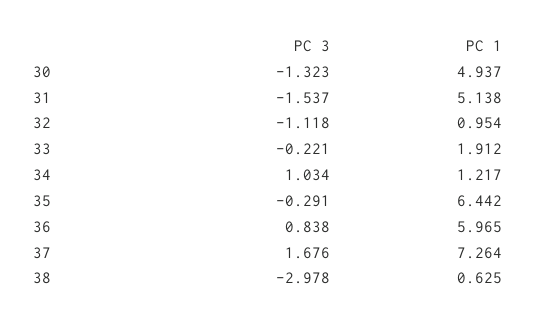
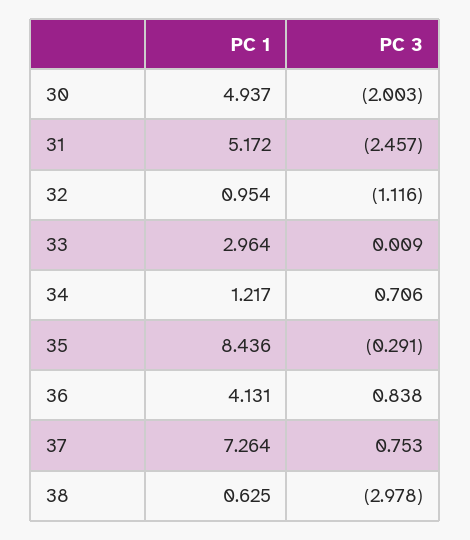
PC 3, 30: -1.323 -> -2.003
PC 3, 31: -1.537 -> -2.457
PC 1, 31: 5.138 -> 5.172
PC 3, 32: -1.118 -> -1.116
PC 3, 33: -0.221 -> 0.009
PC 1, 33: 1.912 -> 2.964
PC 3, 34: 1.034 -> 0.706
PC 1, 35: 6.442 -> 8.436
PC 1, 36: 5.965 -> 4.131
PC 3, 37: 1.676 -> 0.753

